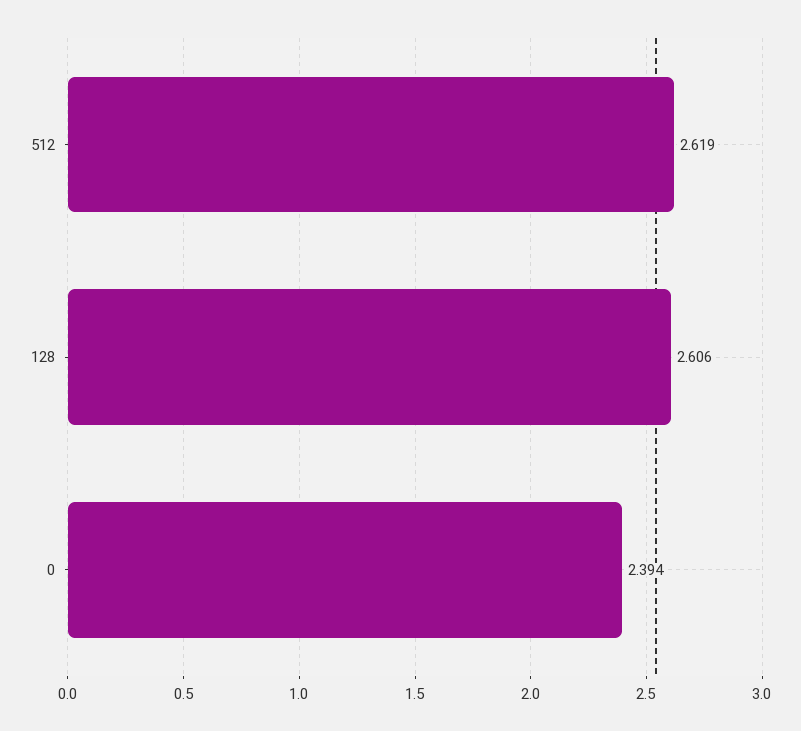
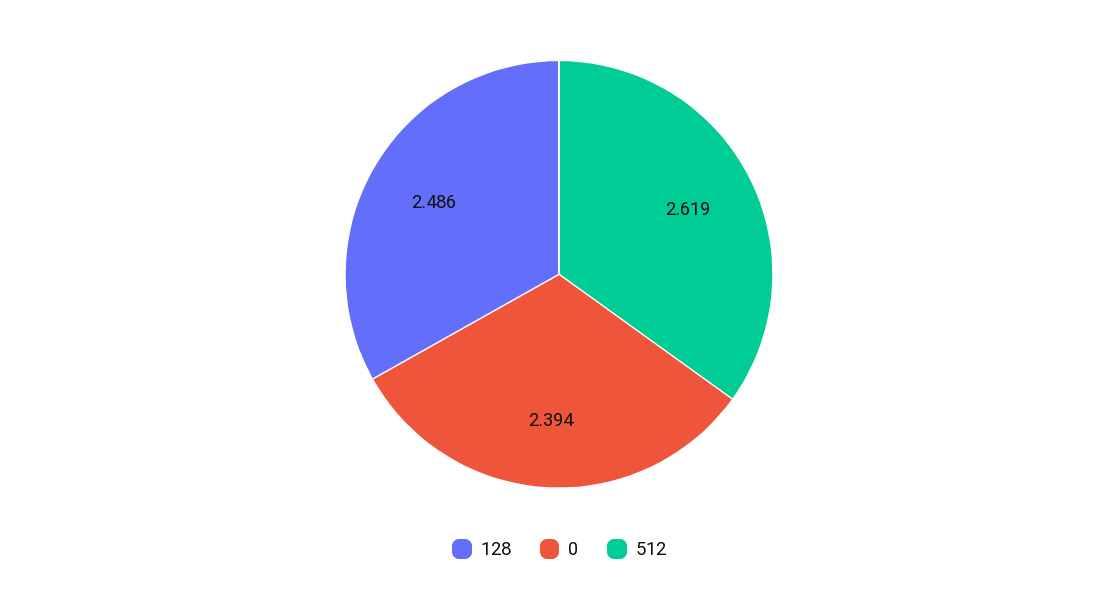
128: 2.606 -> 2.486

